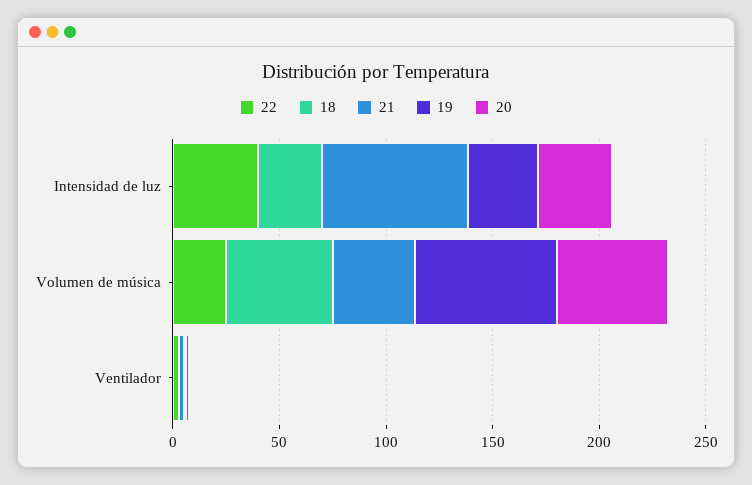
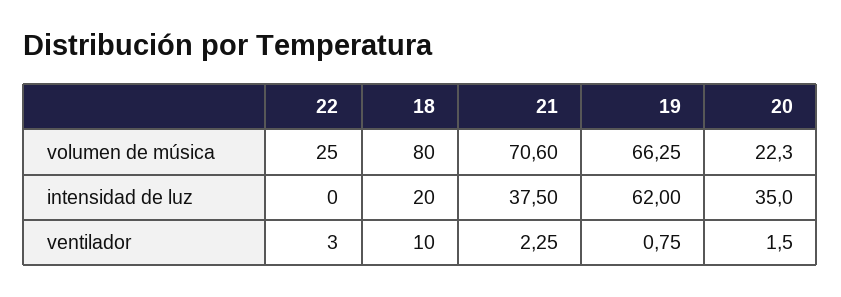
22, Intensidad de luz: 40 -> 0
18, Intensidad de luz: 30 -> 20
21, Intensidad de luz: 70 -> 37.5
19, Intensidad de luz: 30 -> 62
18, Volumen de música: 50 -> 80
21, Volumen de música: 40 -> 70.6
20, Volumen de música: 50 -> 22.3
18, Ventilador: 0 -> 10

